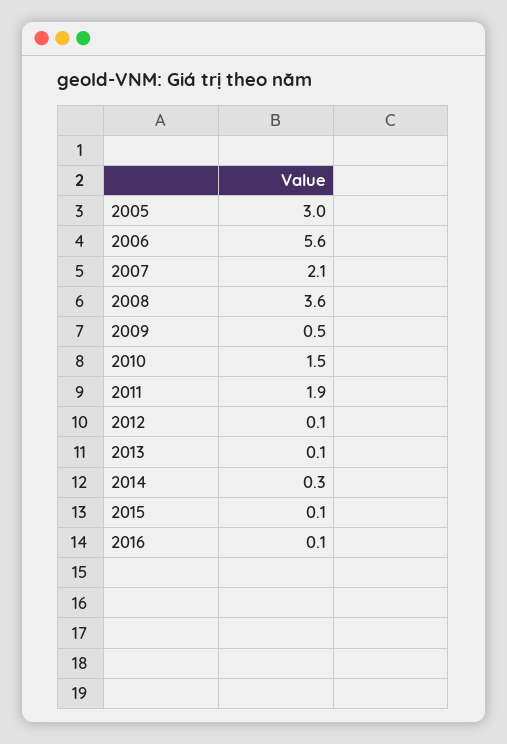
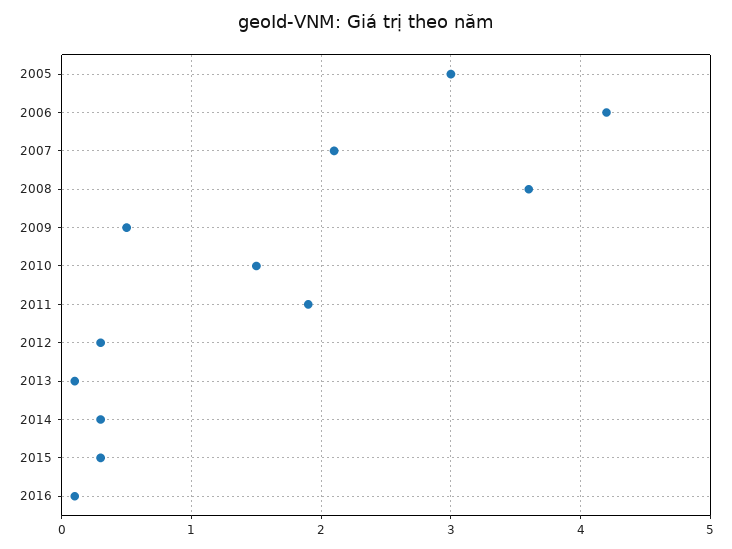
2006: 5.6 -> 4.2
2012: 0.1 -> 0.3
2015: 0.1 -> 0.3

